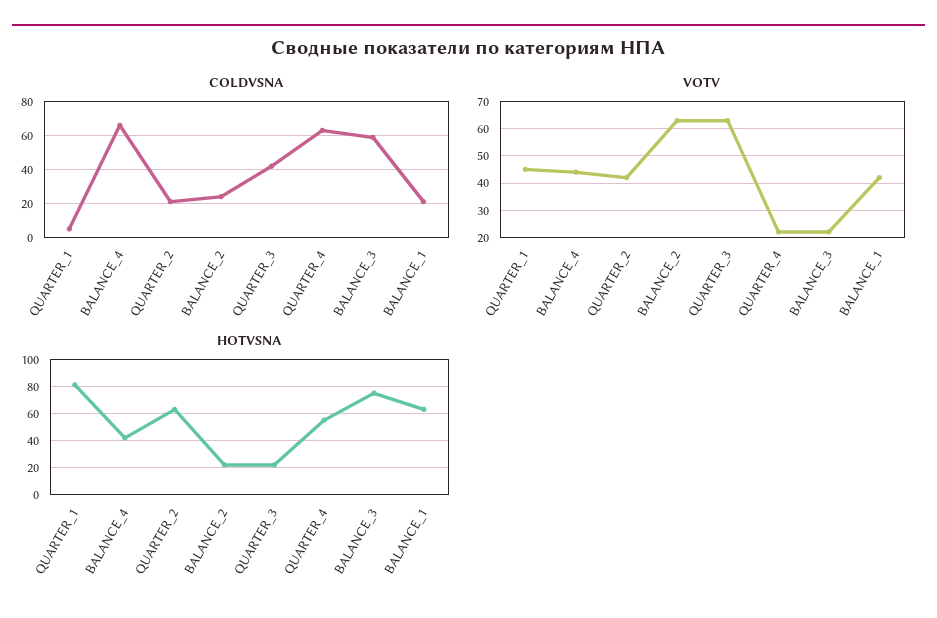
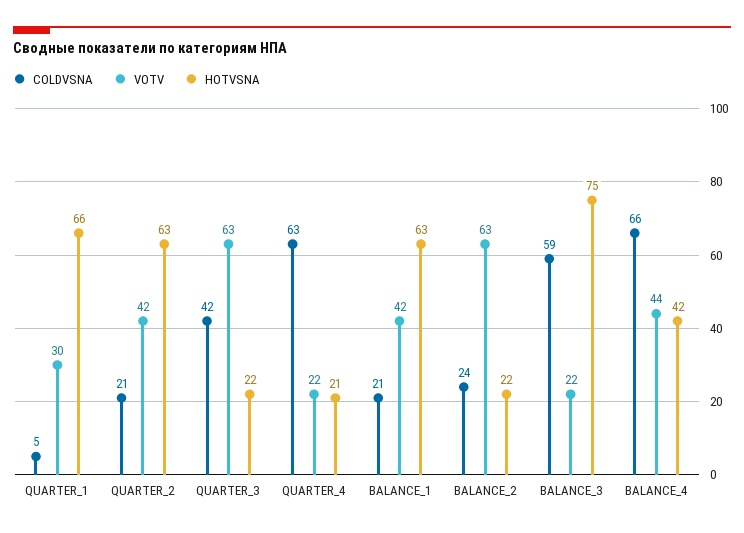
VOTV, QUARTER_1: 45 -> 30
HOTVSNA, QUARTER_1: 80 -> 66
HOTVSNA, QUARTER_4: 55 -> 21

